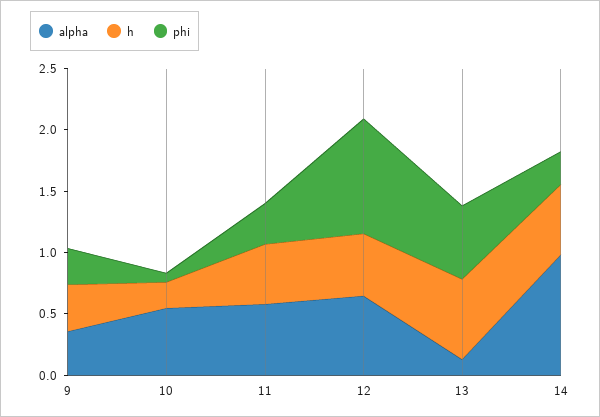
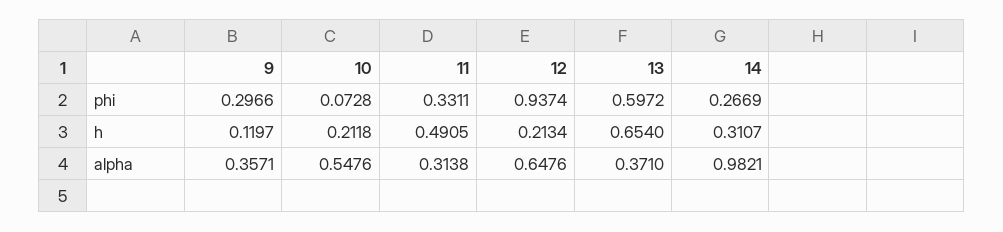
h, 9: 0.4 -> 0.1197
alpha, 11: 0.6 -> 0.3138
h, 12: 0.5 -> 0.2134
alpha, 13: 0.1 -> 0.371
h, 14: 0.6 -> 0.3107

